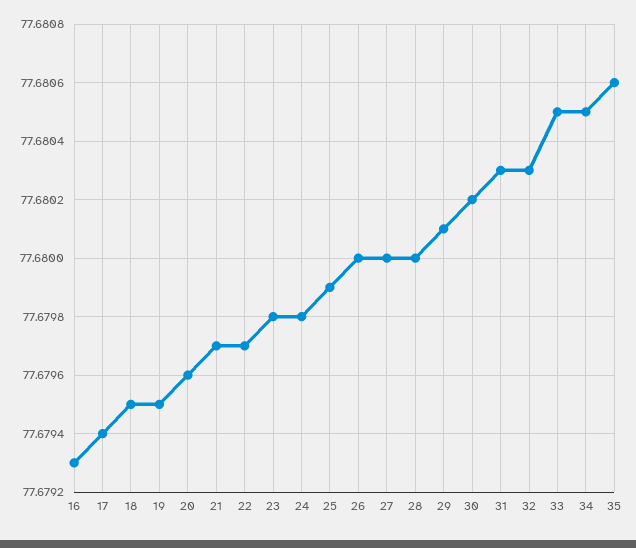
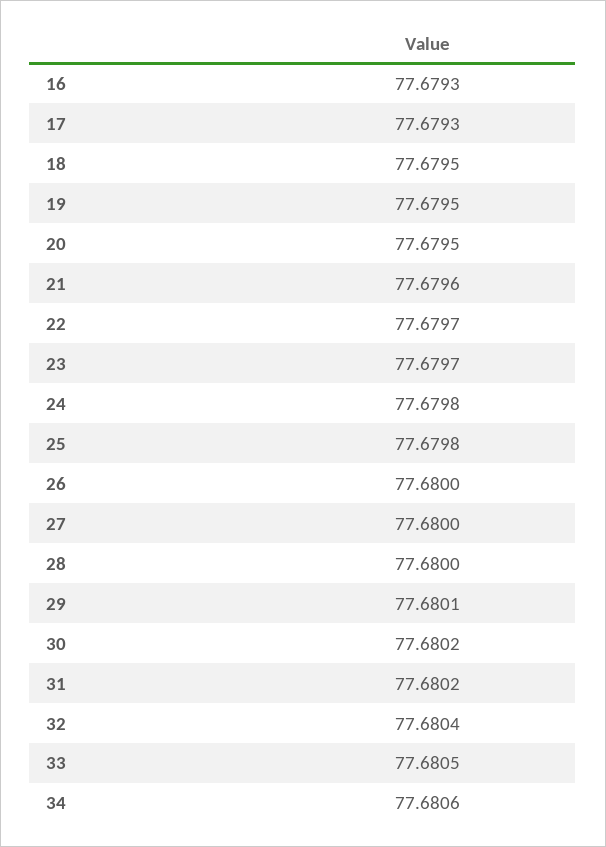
17: 77.6794 -> 77.6793
20: 77.6796 -> 77.6795
21: 77.6797 -> 77.6796
23: 77.6798 -> 77.6797
25: 77.6799 -> 77.6798
31: 77.6803 -> 77.6802
32: 77.6803 -> 77.6804
34: 77.6805 -> 77.6806
35: 77.6806 -> none

